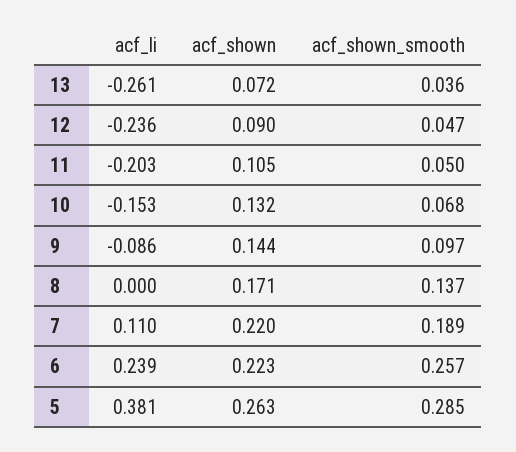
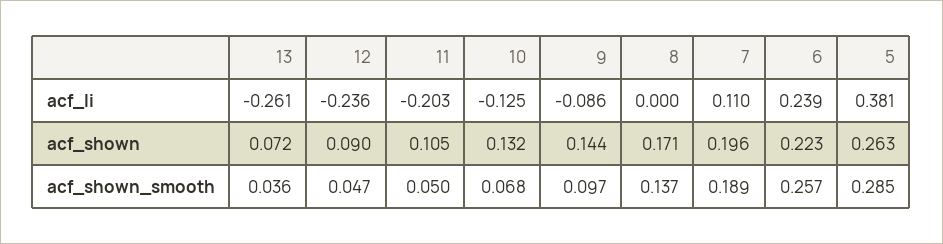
acf_li, 10: -0.153 -> -0.125
acf_shown, 7: 0.22 -> 0.196

